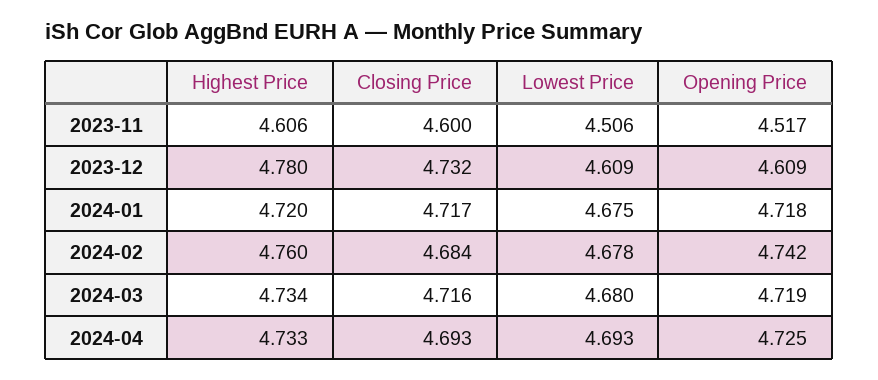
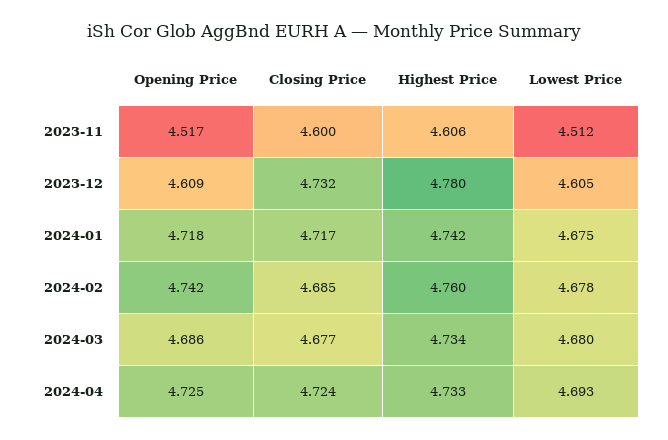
Lowest Price, 2023-11: 4.506 -> 4.512
Lowest Price, 2023-12: 4.609 -> 4.605
Highest Price, 2024-01: 4.72 -> 4.742
Closing Price, 2024-02: 4.684 -> 4.685
Closing Price, 2024-03: 4.716 -> 4.677
Opening Price, 2024-03: 4.719 -> 4.686
Closing Price, 2024-04: 4.693 -> 4.724

